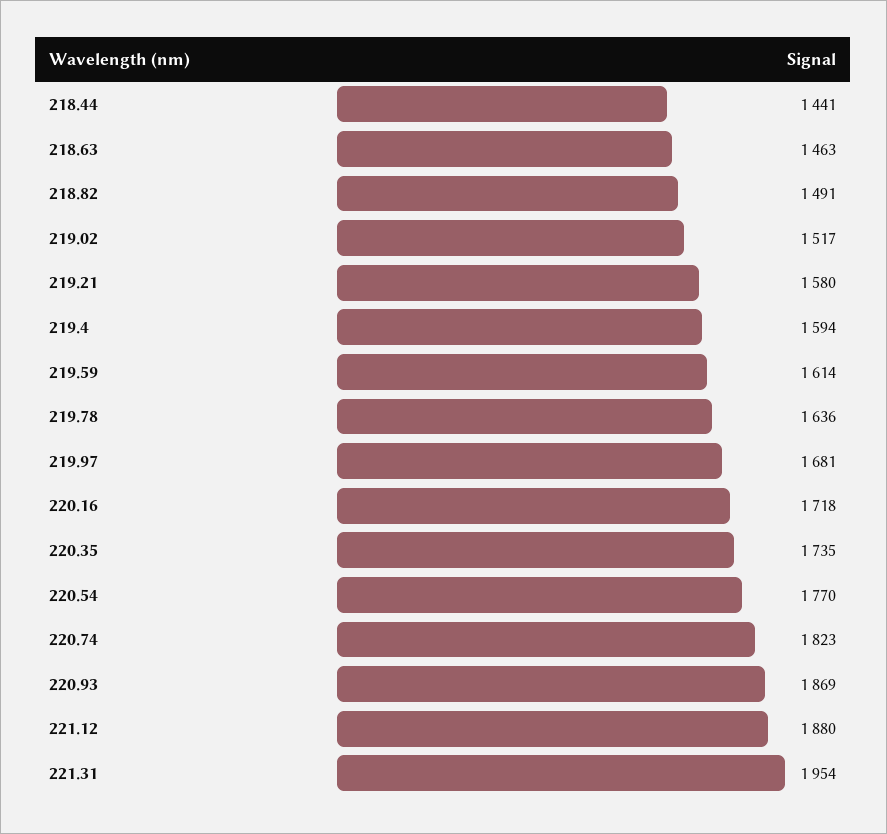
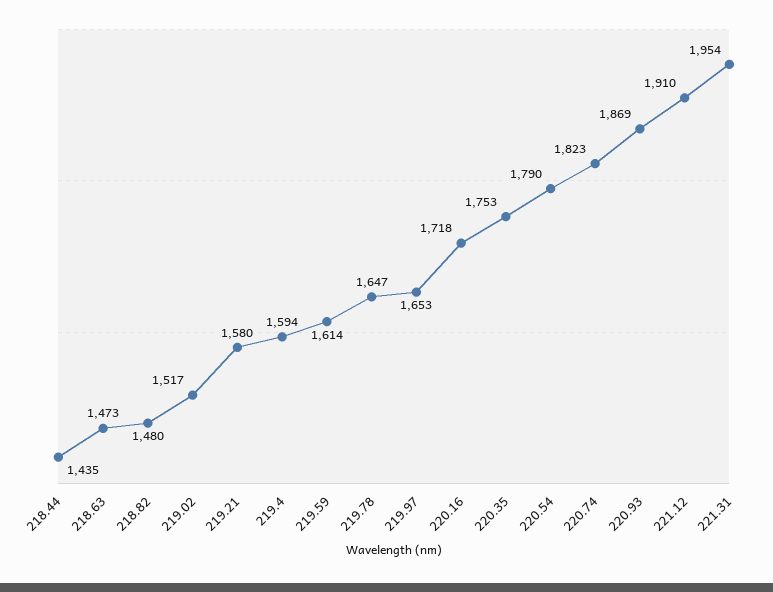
218.44: 1441 -> 1435
218.63: 1463 -> 1473
218.82: 1491 -> 1480
219.78: 1636 -> 1647
219.97: 1681 -> 1653
220.35: 1735 -> 1753
220.54: 1770 -> 1790
221.12: 1880 -> 1910

